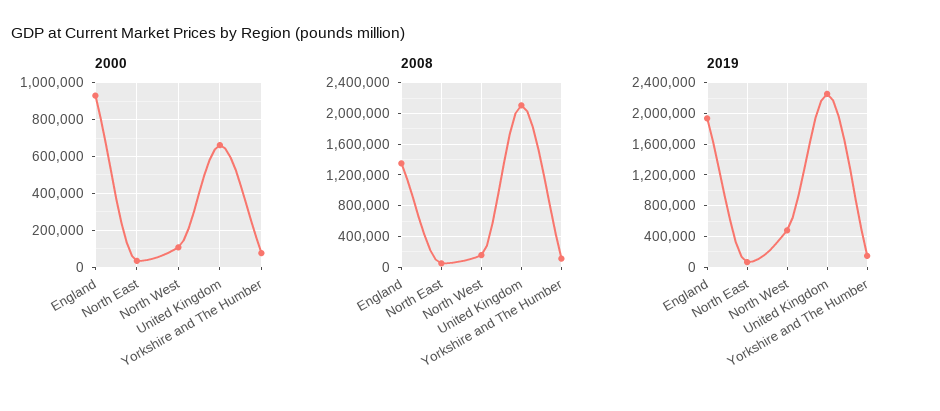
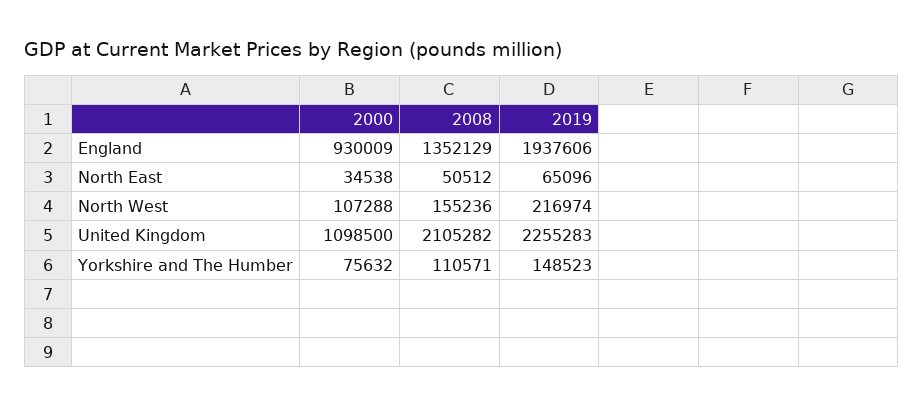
2000, United Kingdom: 650000 -> 1098500
2019, North West: 500000 -> 216974

